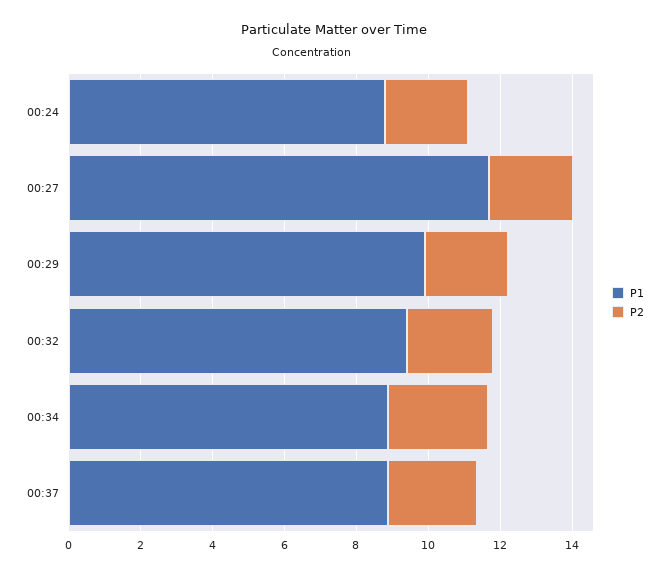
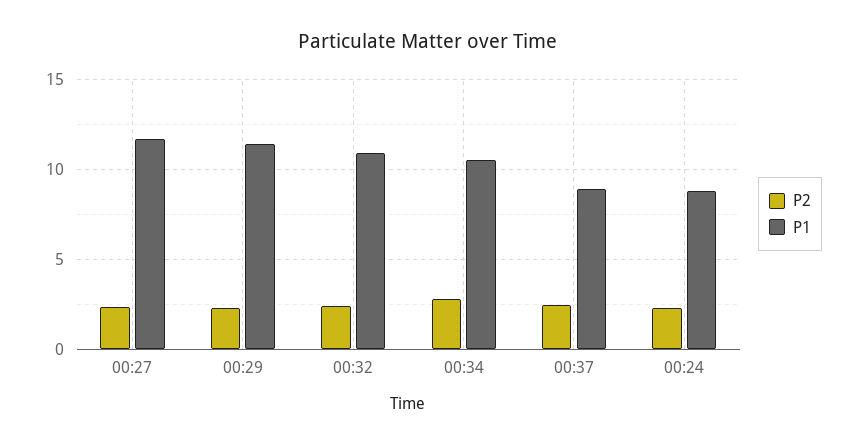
P1, 00:29: 10 -> 11.5
P1, 00:32: 9.5 -> 11
P1, 00:34: 9 -> 10.5

